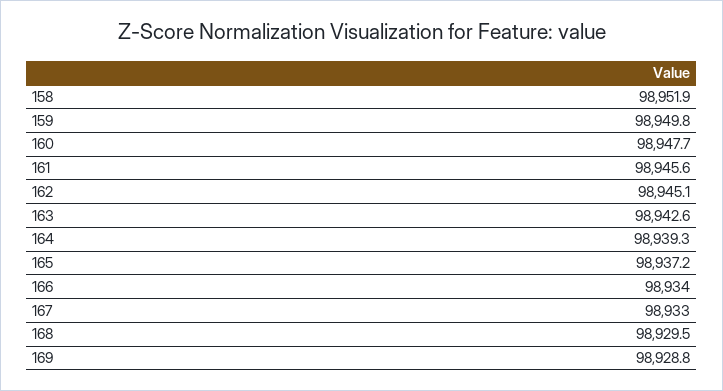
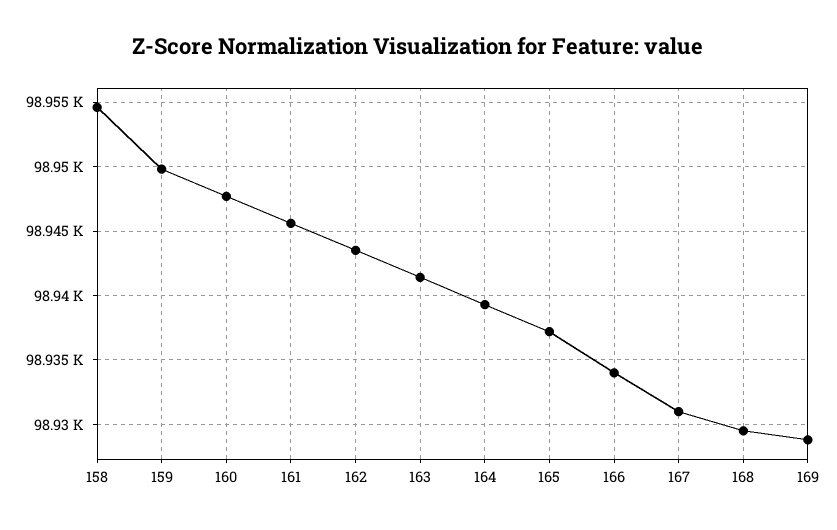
158: 98951.9 -> 98954.5
162: 98945.1 -> 98943.5
163: 98942.6 -> 98941.5
167: 98933 -> 98931

